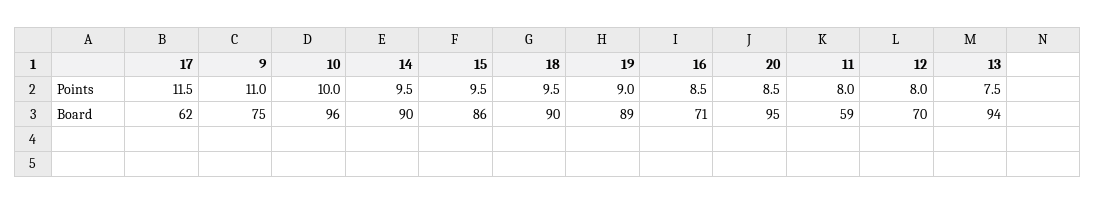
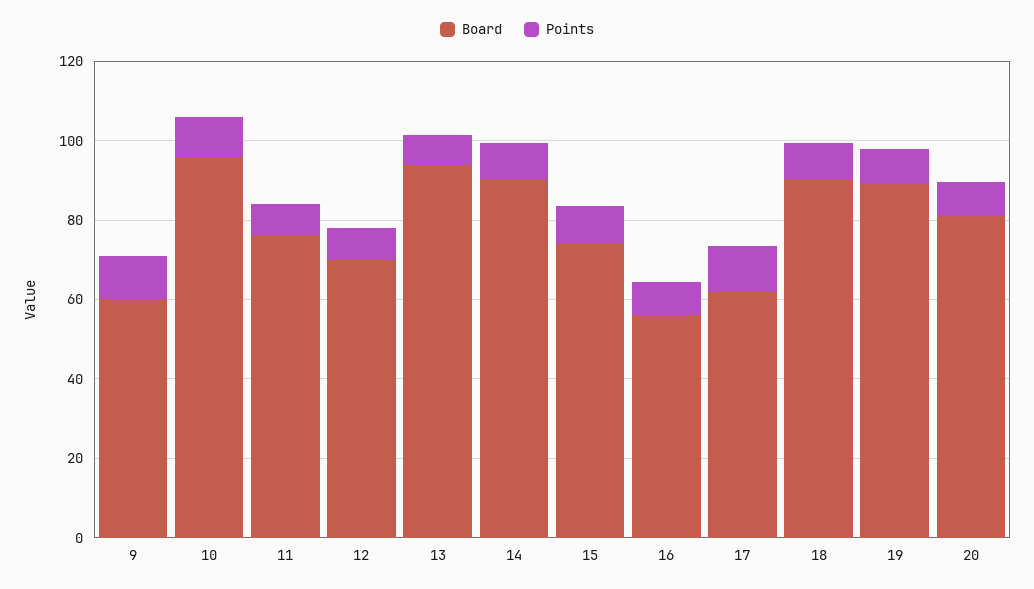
Board, 9: 75 -> 60
Board, 15: 86 -> 75
Board, 16: 71 -> 55
Board, 20: 95 -> 80
Board, 11: 59 -> 75

